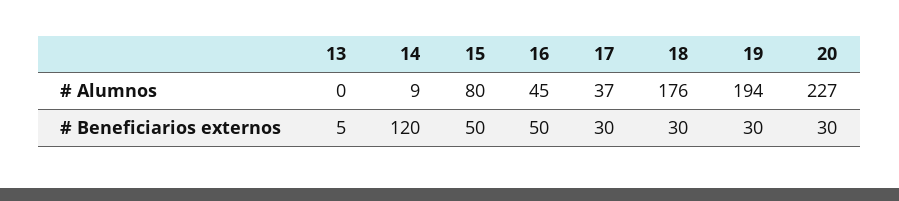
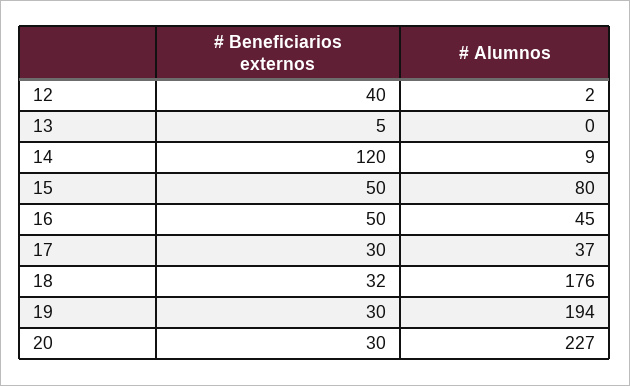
18, # Beneficiarios externos: 30 -> 32
12, # Beneficiarios externos: none -> 40
12, # Alumnos: none -> 2

